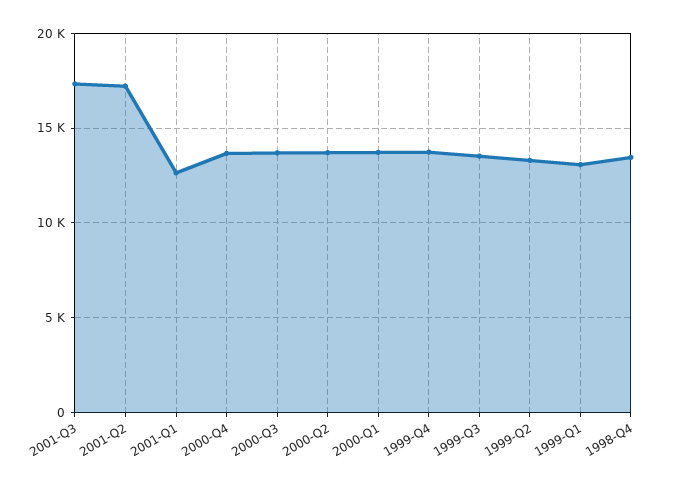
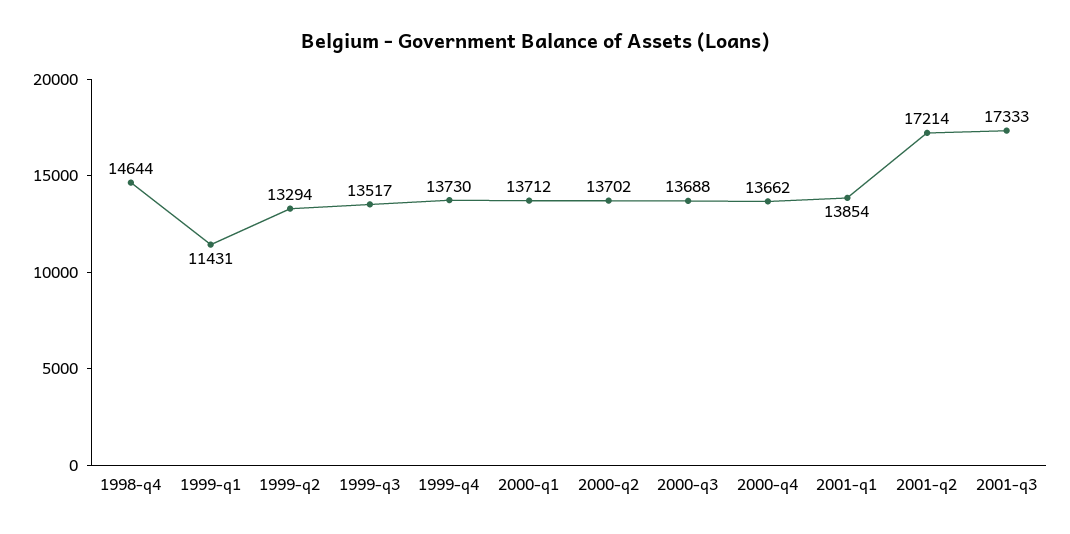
2001-Q1: 12500 -> 13854
1999-Q1: 13000 -> 11431
1998-Q4: 13500 -> 14644

